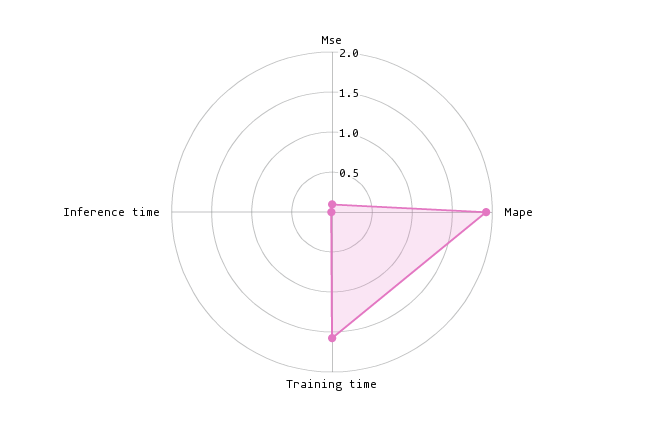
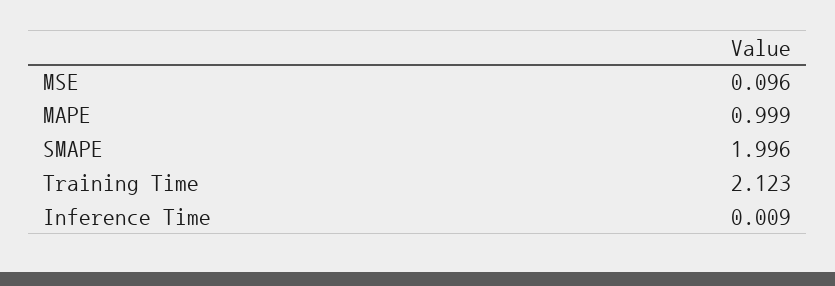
Mape: 1.9 -> 0.999
Training time: 1.6 -> 2.123
SMAPE: none -> 1.996

